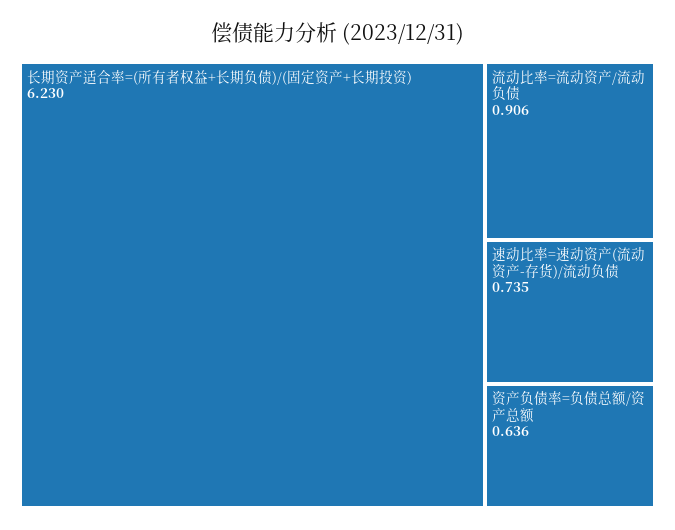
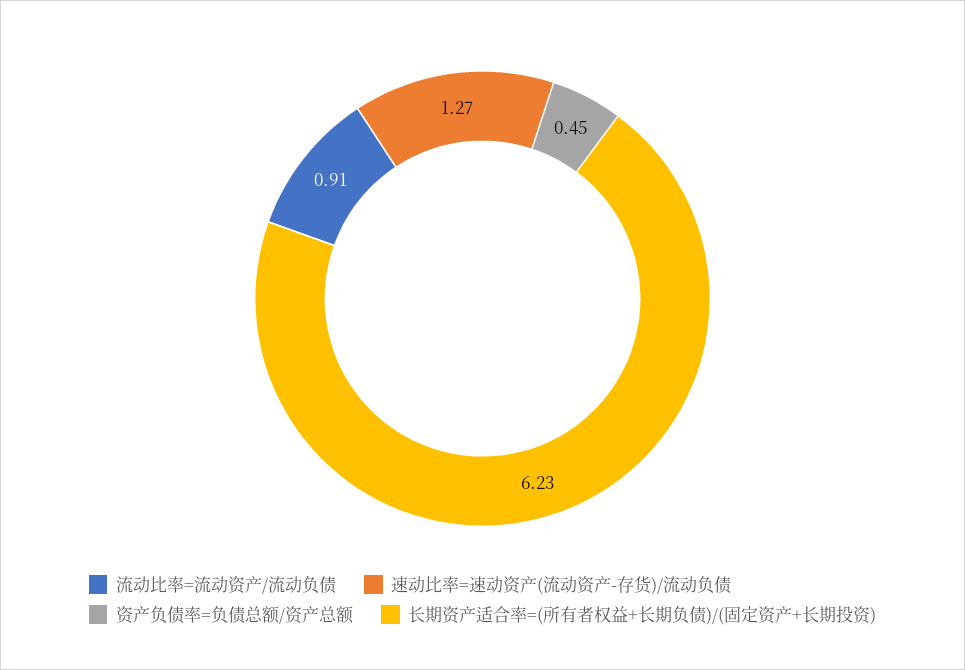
速动比率=速动资产(流动资产-存货)/流动负债: 0.735 -> 1.27
资产负债率=负债总额/资产总额: 0.636 -> 0.45

